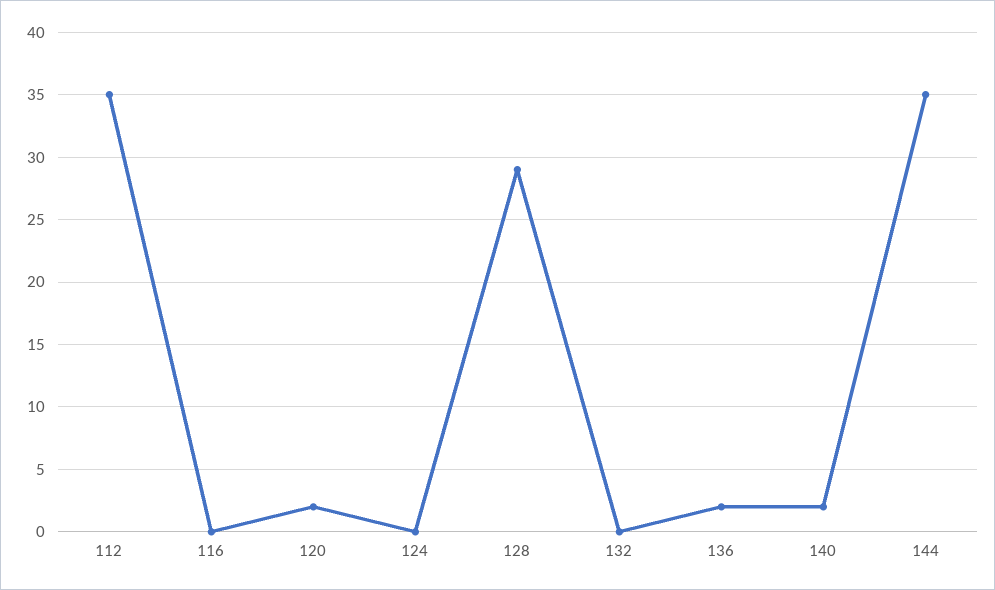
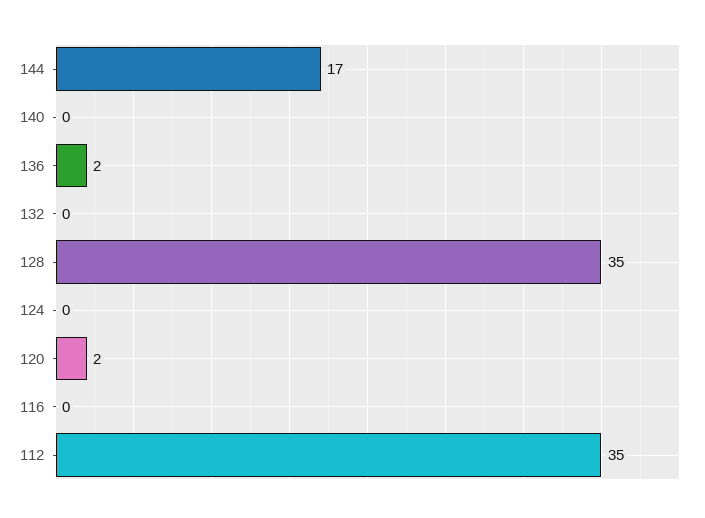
128: 29 -> 35
140: 2 -> 0
144: 35 -> 17

